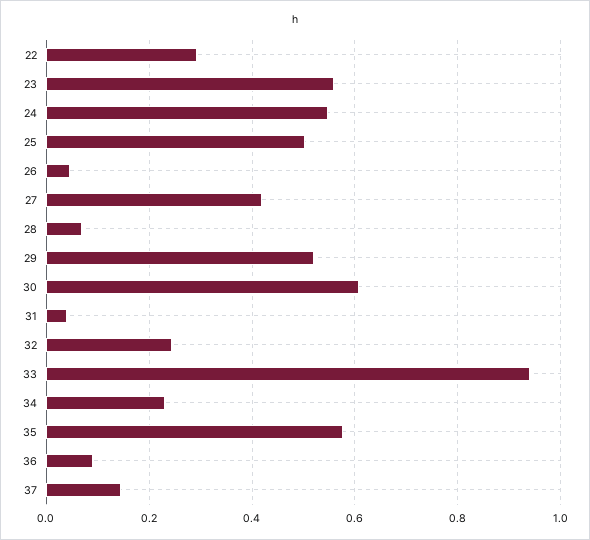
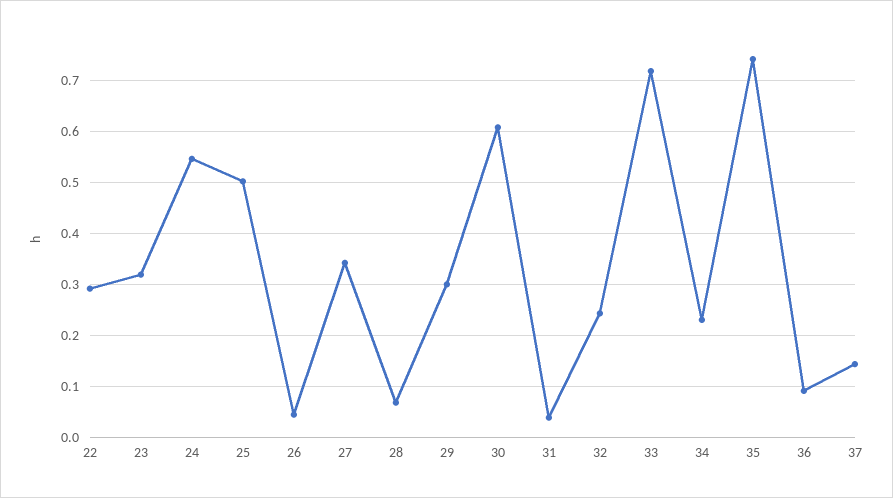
23: 0.56 -> 0.32
27: 0.42 -> 0.34
29: 0.52 -> 0.3
33: 0.94 -> 0.72
35: 0.58 -> 0.74

